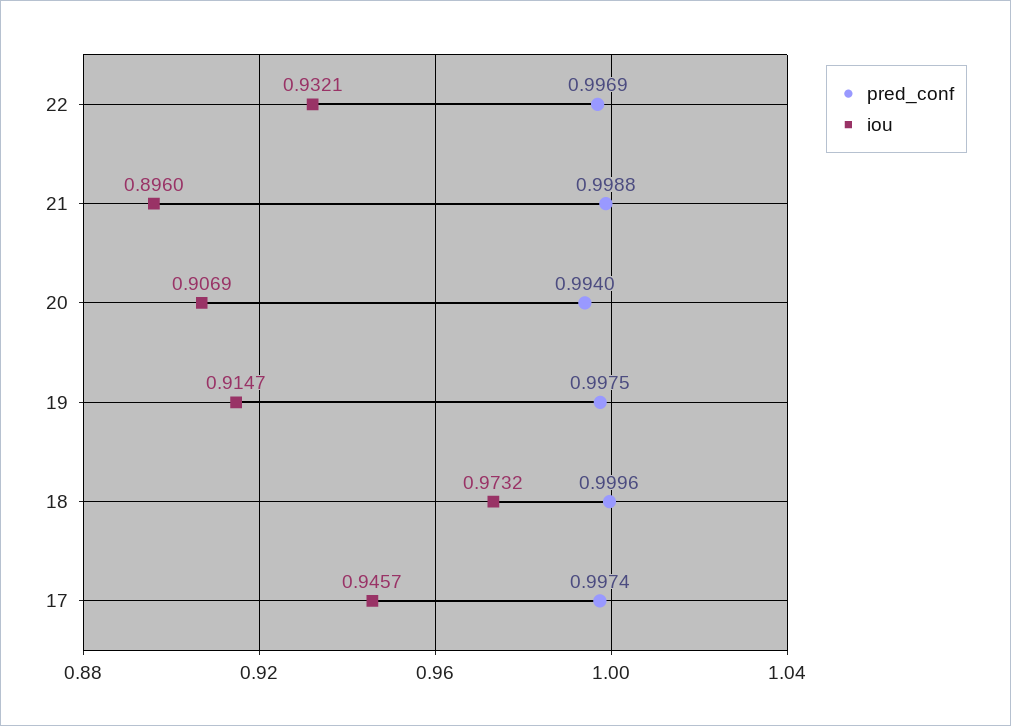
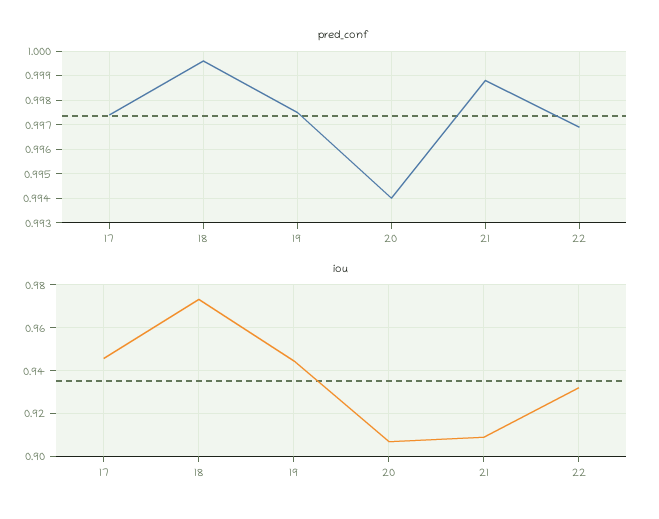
iou, 21: 0.896 -> 0.91
iou, 19: 0.9147 -> 0.945

